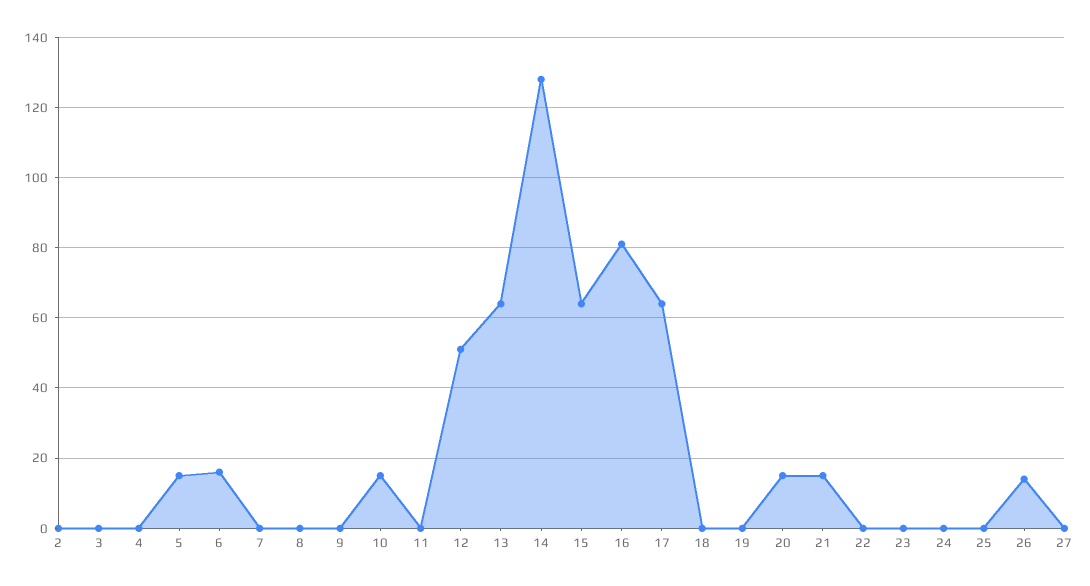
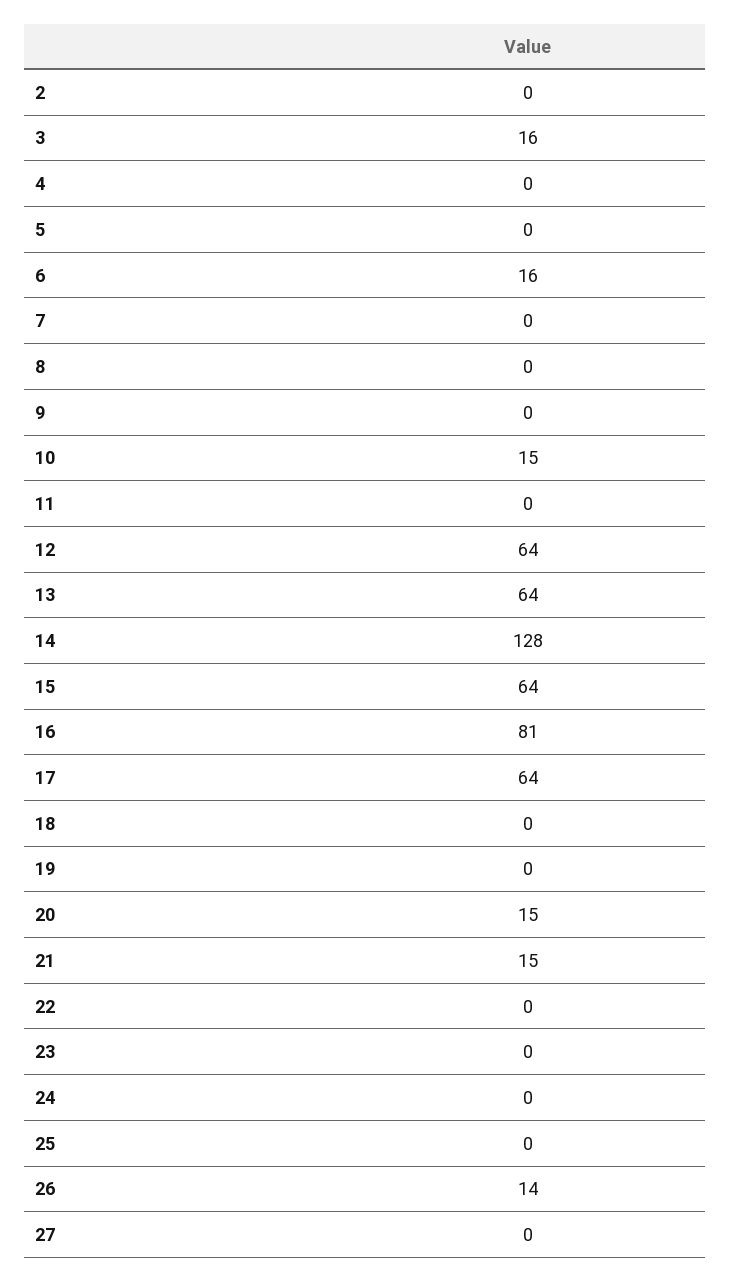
3: 0 -> 16
5: 15 -> 0
12: 50 -> 64

